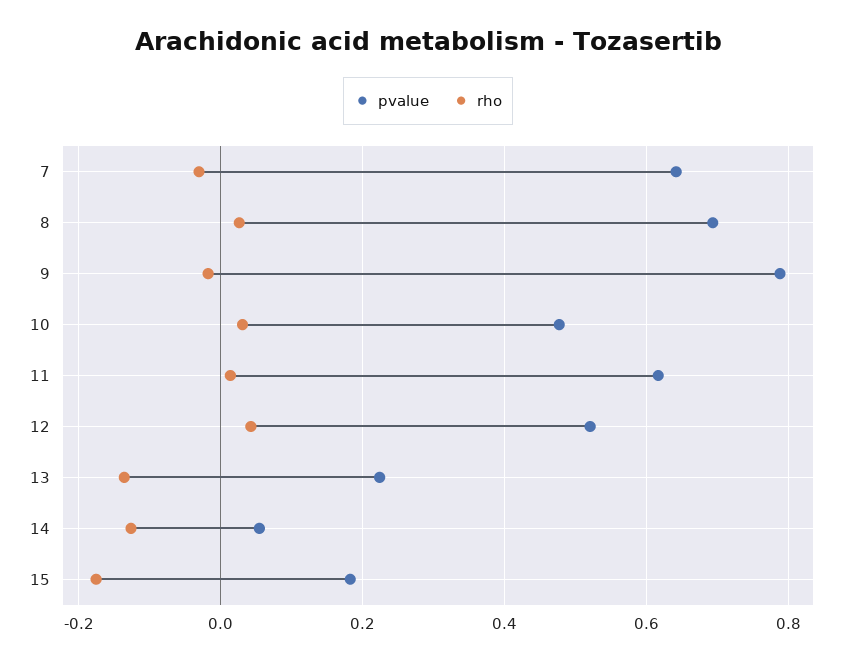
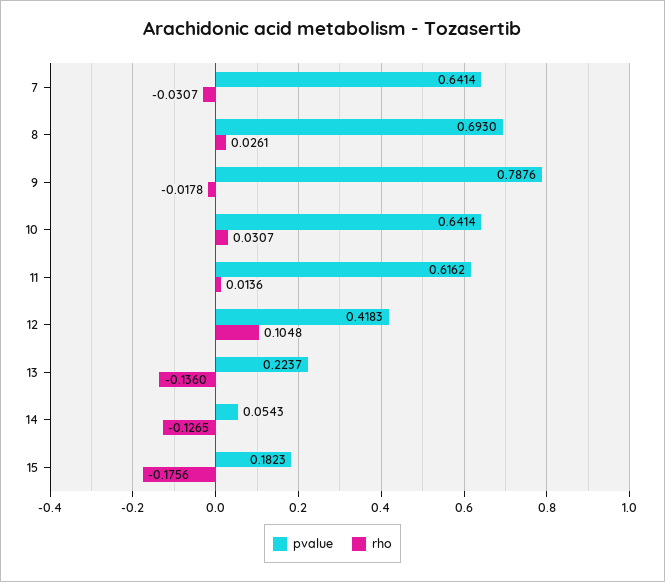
pvalue, 10: 0.48 -> 0.6414
pvalue, 12: 0.52 -> 0.4183
rho, 12: 0.04 -> 0.1048

